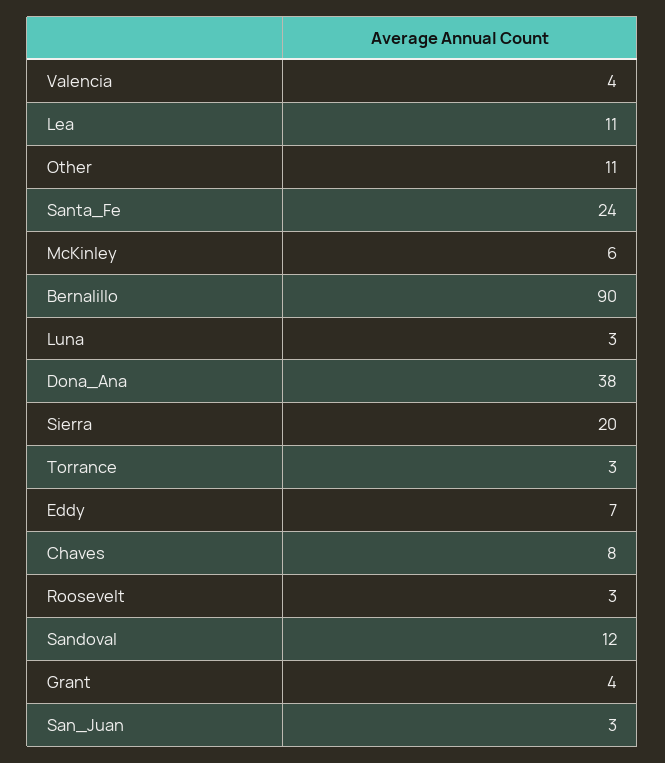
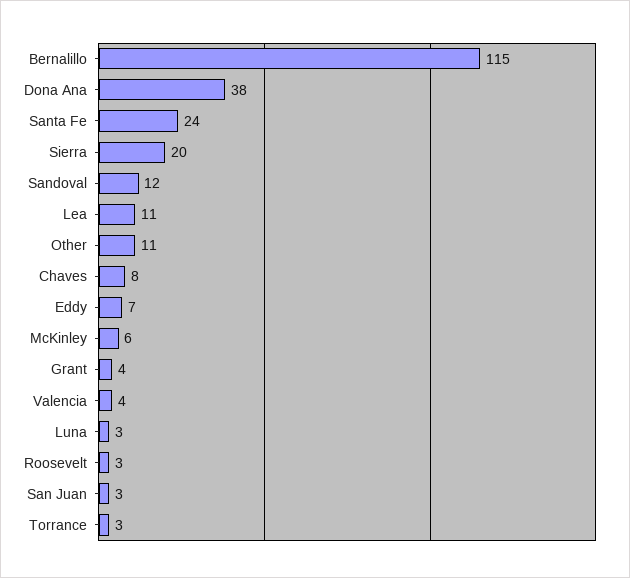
Bernalillo: 90 -> 115

